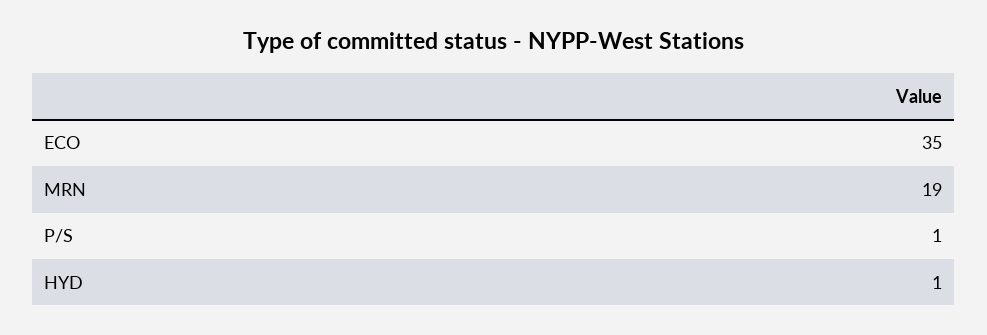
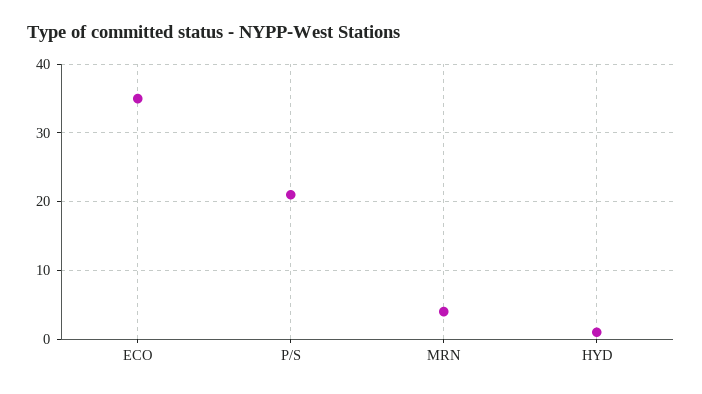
MRN: 19 -> 4
P/S: 1 -> 21

